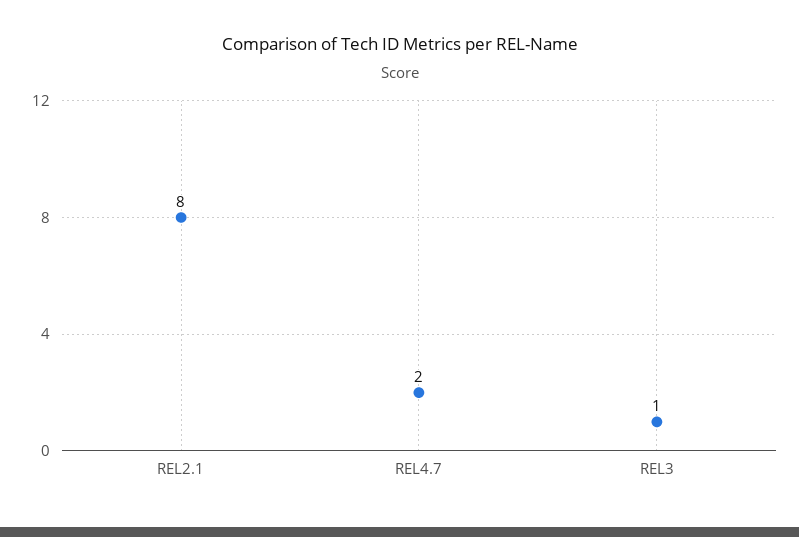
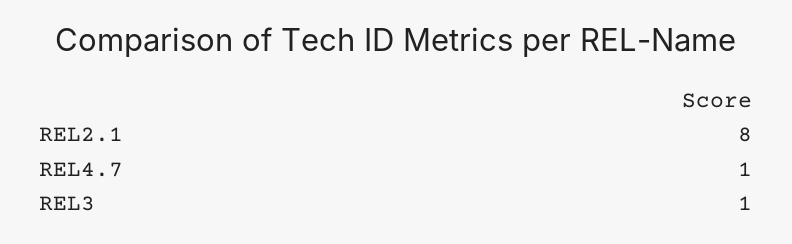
REL4.7: 2 -> 1

